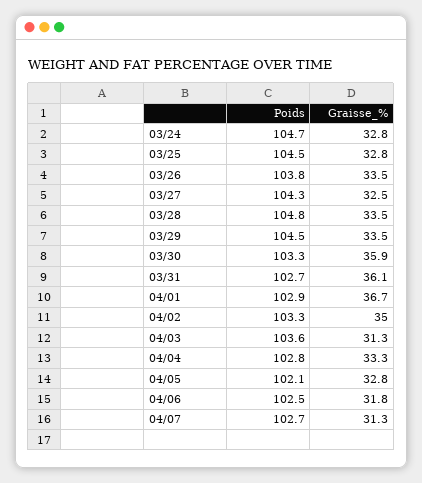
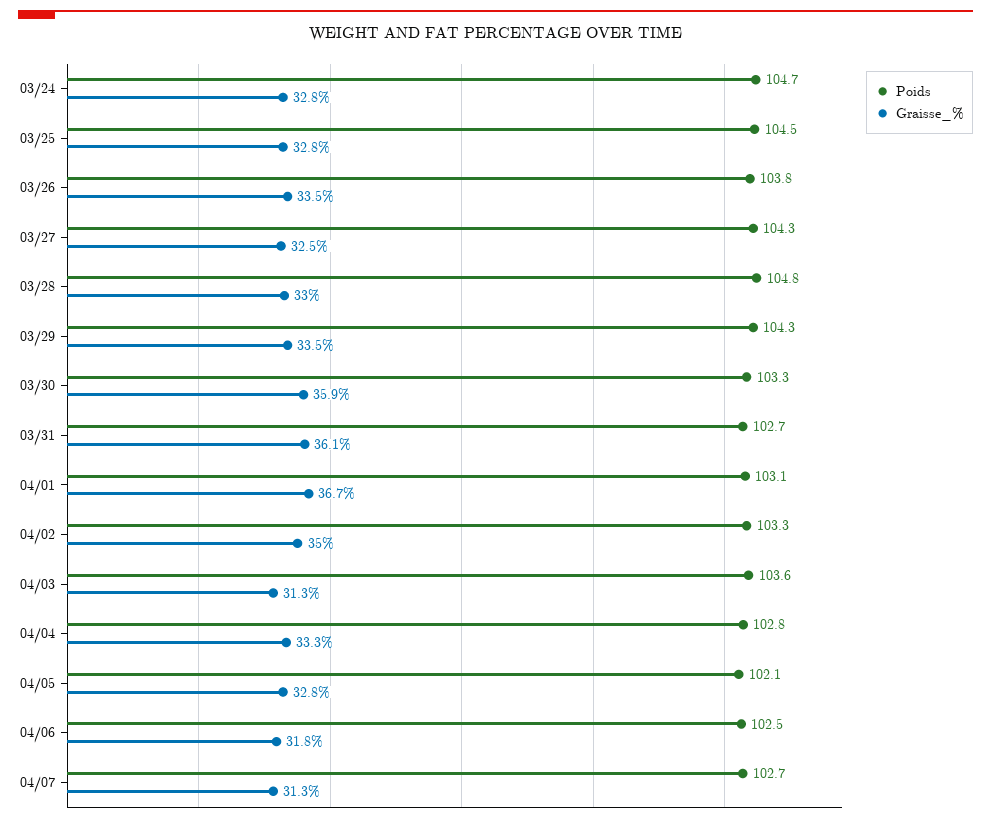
Graisse_%, 03/28: 33.5 -> 33
Poids, 03/29: 104.5 -> 104.3
Poids, 04/01: 102.9 -> 103.1

